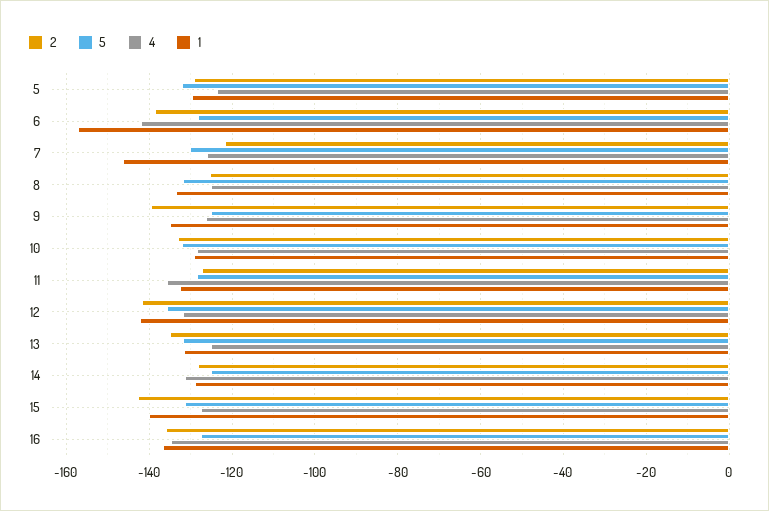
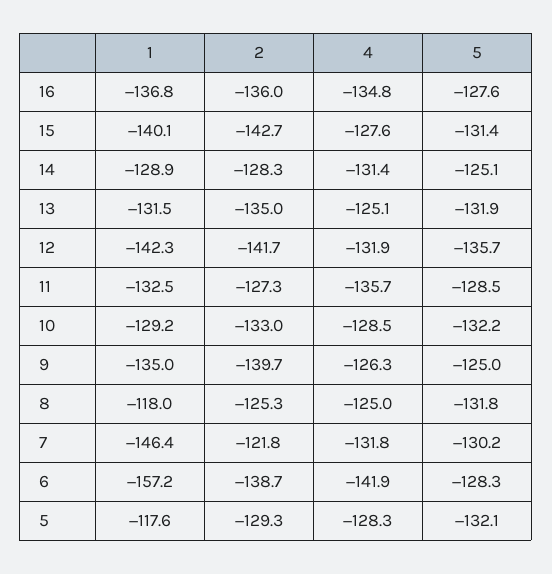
4, 5: -124 -> -128.3
1, 5: -130 -> -117.6
4, 7: -126 -> -131.8
1, 8: -134 -> -118

